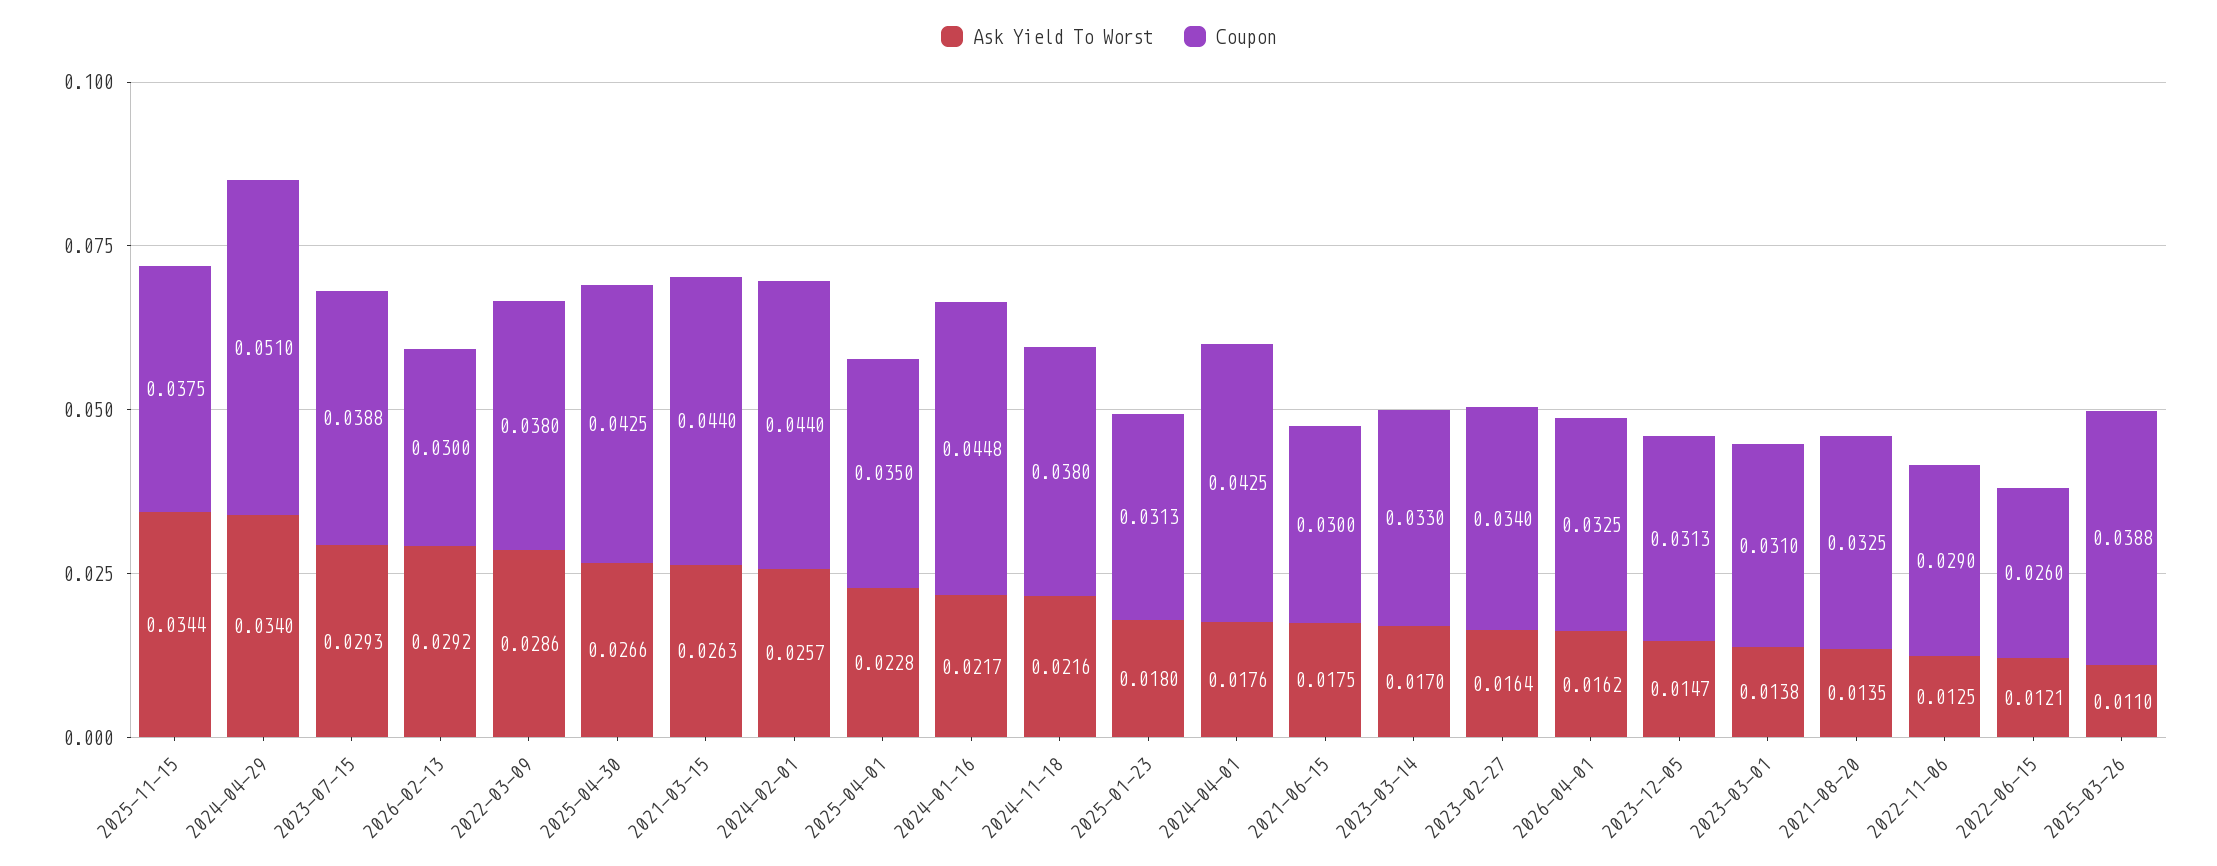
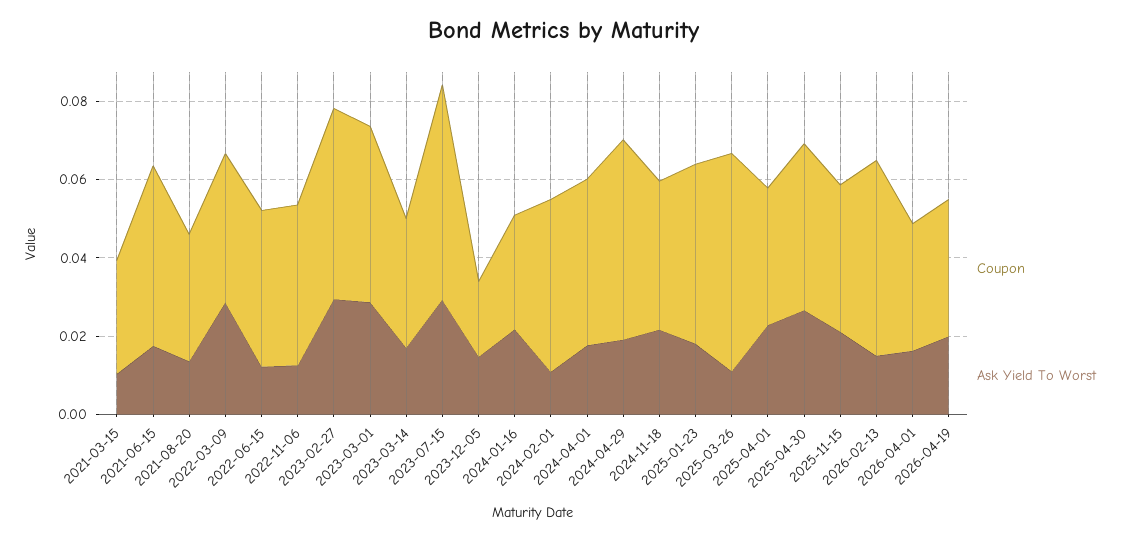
Ask Yield To Worst, 2025-11-15: 0.0344 -> 0.02
Ask Yield To Worst, 2024-04-29: 0.034 -> 0.02
Coupon, 2023-07-15: 0.0388 -> 0.055
Ask Yield To Worst, 2026-02-13: 0.0292 -> 0.015
Coupon, 2026-02-13: 0.03 -> 0.05
Ask Yield To Worst, 2021-03-15: 0.0263 -> 0.01
Coupon, 2021-03-15: 0.044 -> 0.03
Ask Yield To Worst, 2024-02-01: 0.0257 -> 0.01
Coupon, 2024-01-16: 0.0448 -> 0.03
Coupon, 2025-01-23: 0.0313 -> 0.045
Coupon, 2021-06-15: 0.03 -> 0.045
Ask Yield To Worst, 2023-02-27: 0.0164 -> 0.03
Coupon, 2023-02-27: 0.034 -> 0.05
Coupon, 2023-12-05: 0.0313 -> 0.02
Ask Yield To Worst, 2023-03-01: 0.0138 -> 0.03
Coupon, 2023-03-01: 0.031 -> 0.045
Coupon, 2022-11-06: 0.029 -> 0.04
Coupon, 2022-06-15: 0.026 -> 0.04
Coupon, 2025-03-26: 0.0388 -> 0.055
Coupon, 2026-04-19: none -> 0.035
Ask Yield To Worst, 2026-04-19: none -> 0.02

